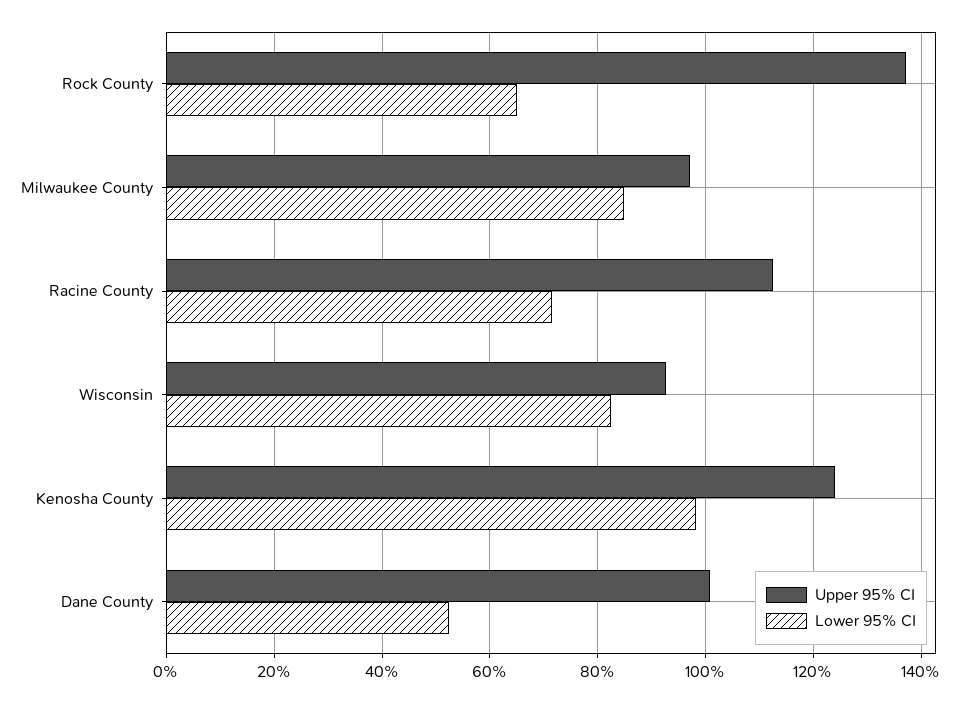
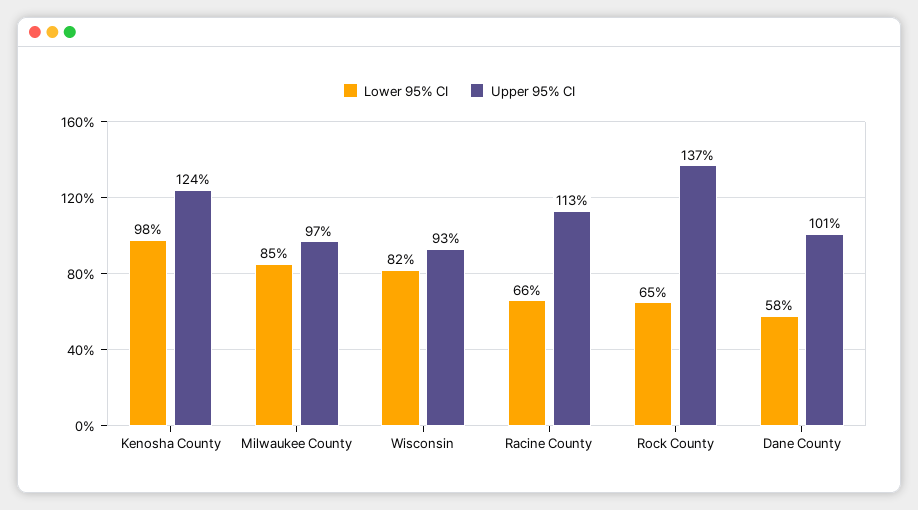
Lower 95% CI, Racine County: 72 -> 66
Lower 95% CI, Dane County: 52 -> 58

